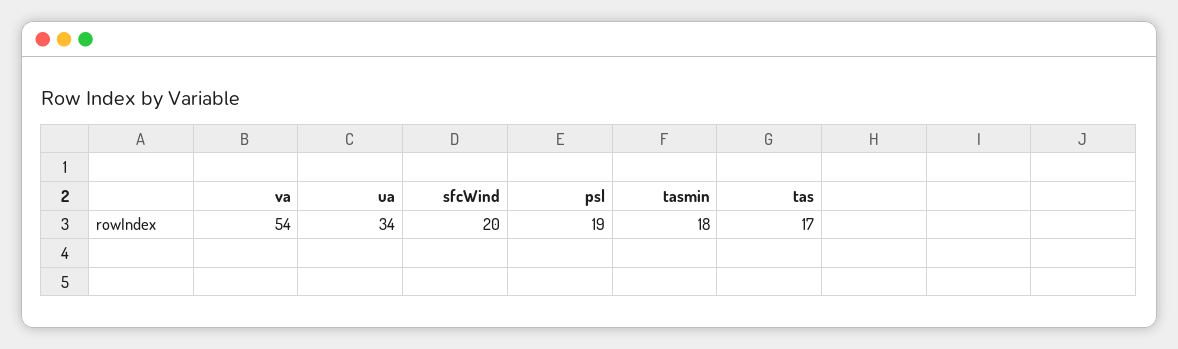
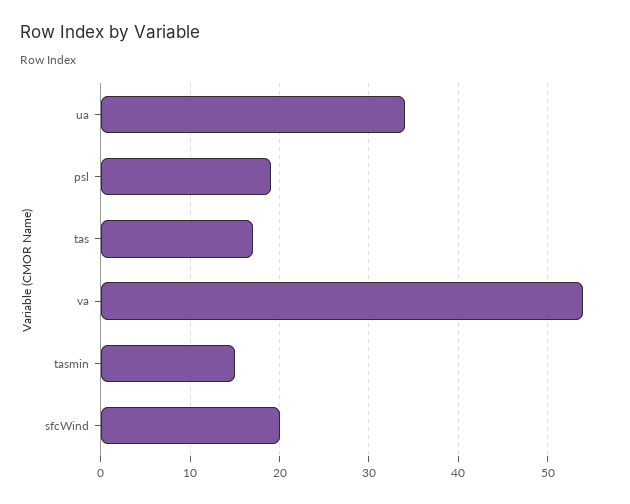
tasmin: 18 -> 15

